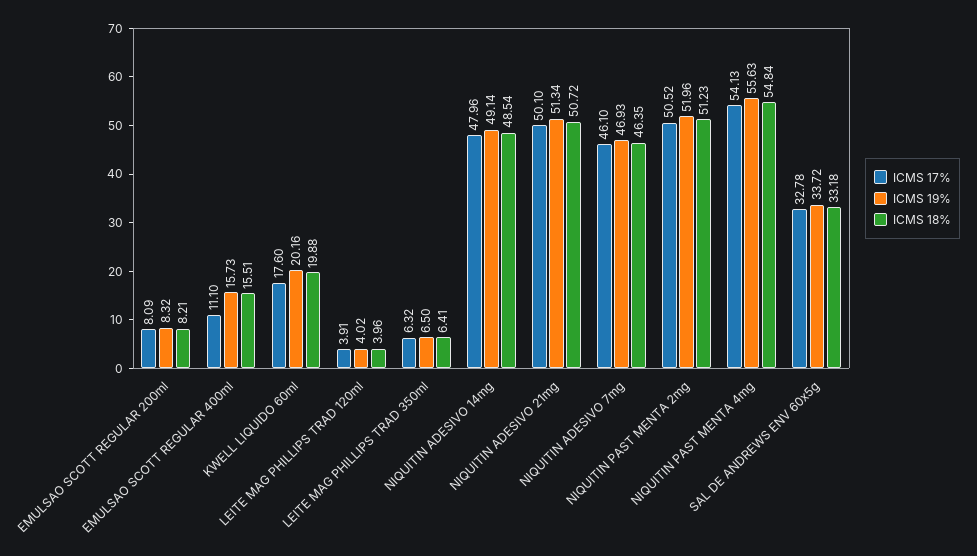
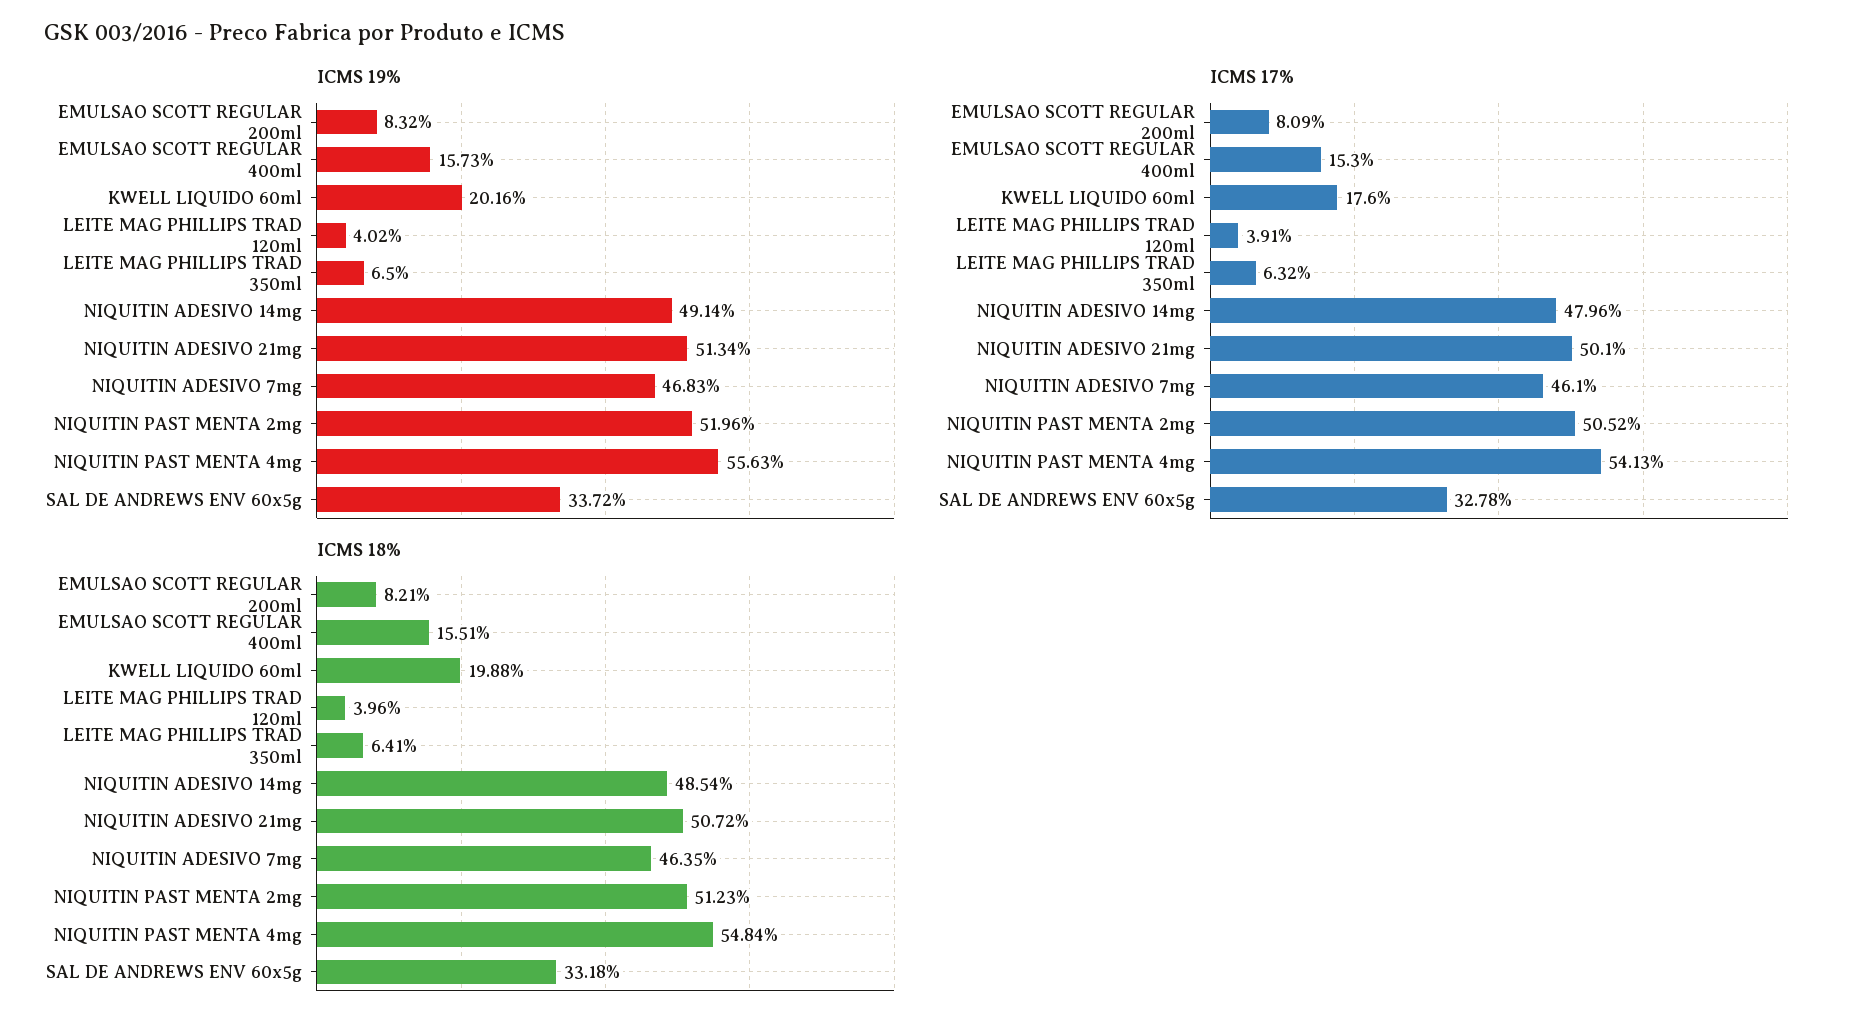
ICMS 17%, EMULSAO SCOTT REGULAR 400ml: 11.1 -> 15.3
ICMS 19%, NIQUITIN ADESIVO 7mg: 46.93 -> 46.83

